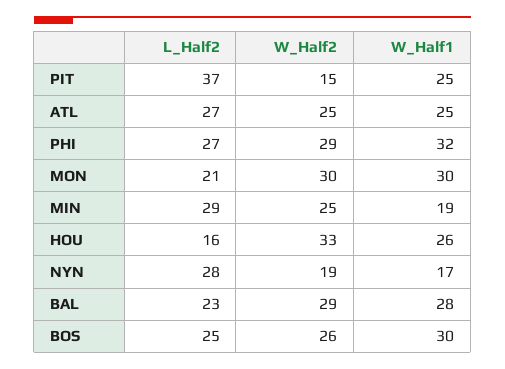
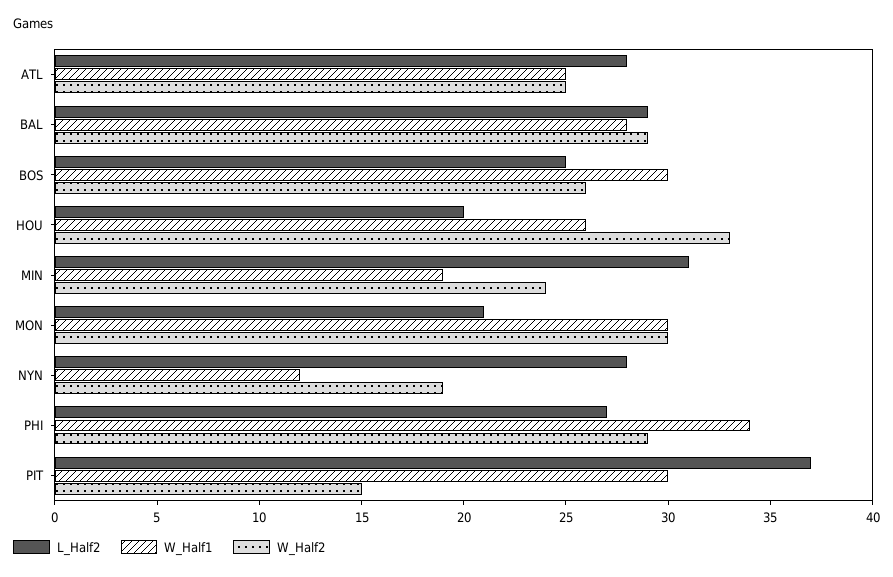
W_Half1, PIT: 25 -> 30
L_Half2, ATL: 27 -> 28
W_Half1, PHI: 32 -> 34
L_Half2, MIN: 29 -> 31
W_Half2, MIN: 25 -> 24
L_Half2, HOU: 16 -> 20
W_Half1, NYN: 17 -> 12
L_Half2, BAL: 23 -> 29

